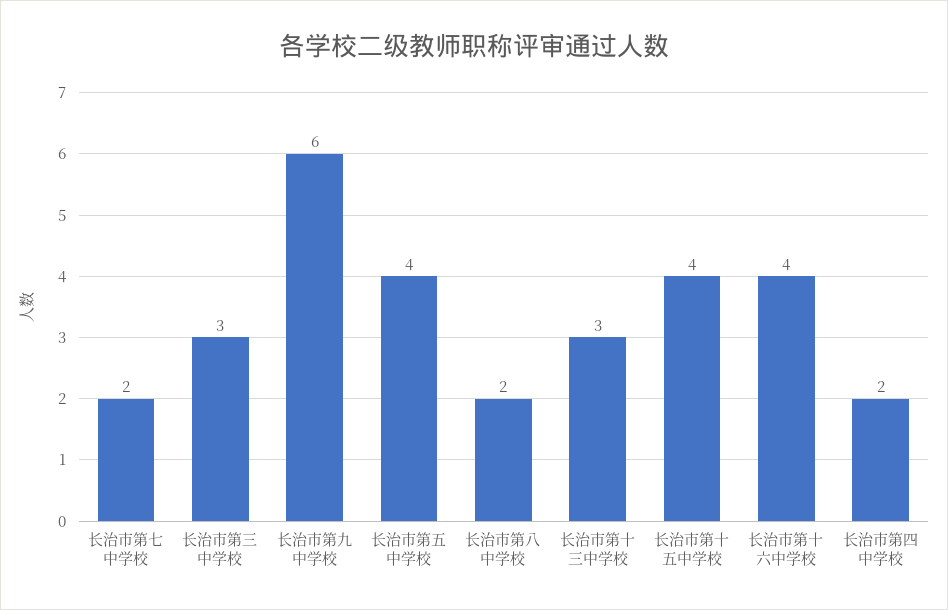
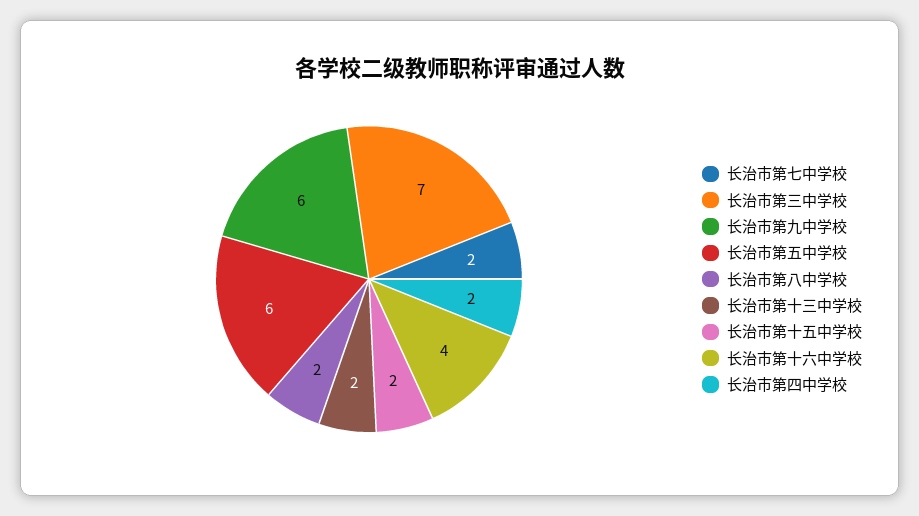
长治市第三中学校: 3 -> 7
长治市第五中学校: 4 -> 6
长治市第十三中学校: 3 -> 2
长治市第十五中学校: 4 -> 2

